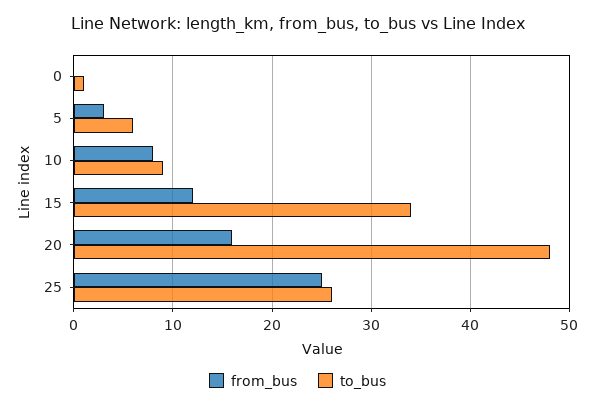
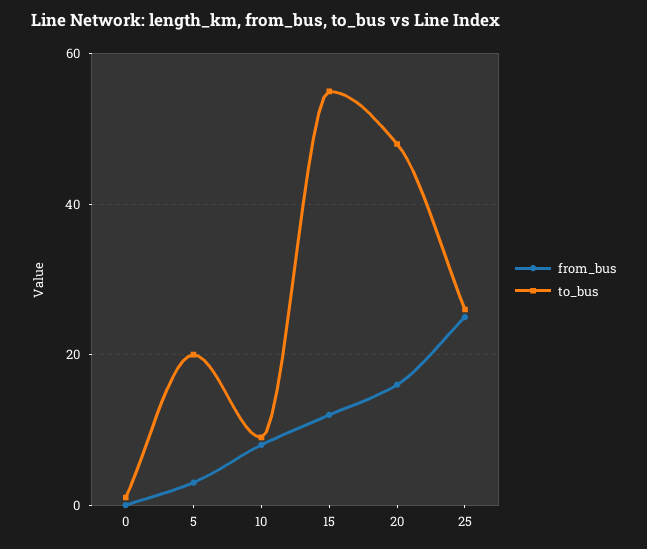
to_bus, 5: 6 -> 20
to_bus, 15: 34 -> 55

